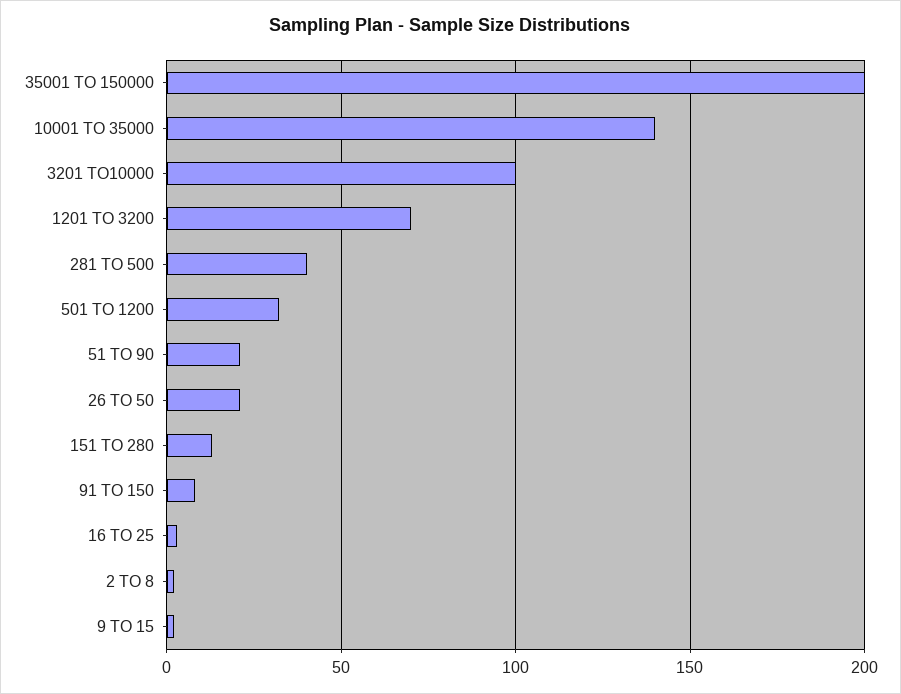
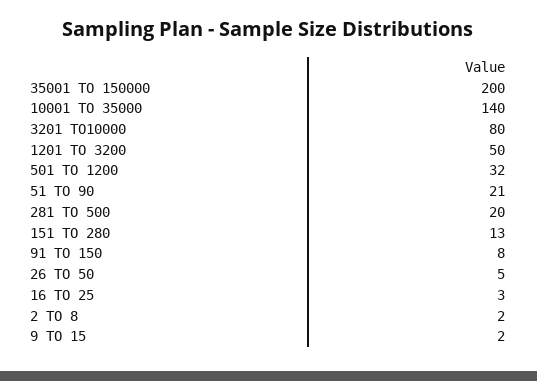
3201 TO10000: 100 -> 80
1201 TO 3200: 70 -> 50
281 TO 500: 40 -> 20
26 TO 50: 20 -> 5

